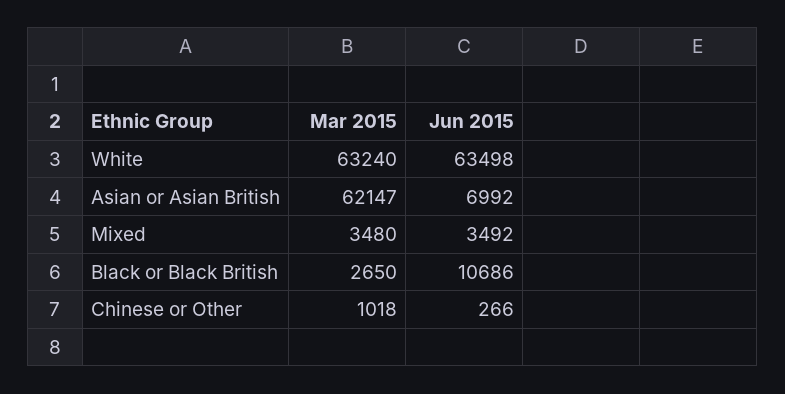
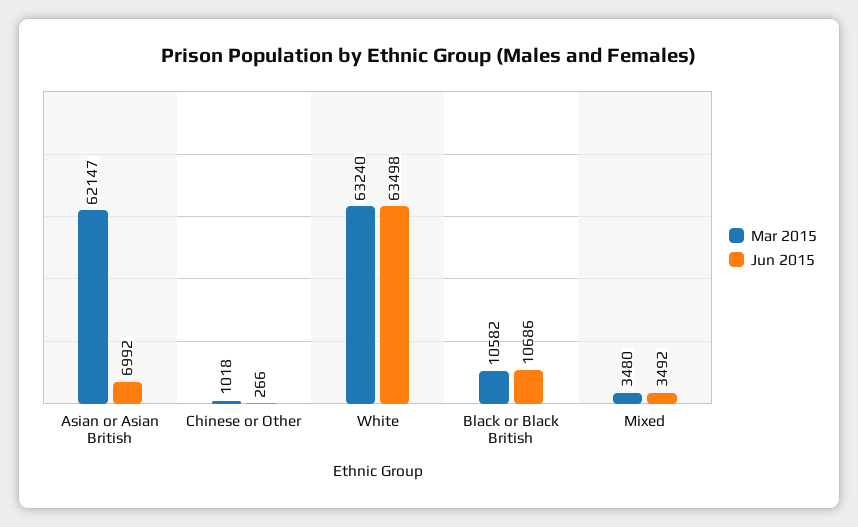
Mar 2015, Black or Black British: 2650 -> 10582

